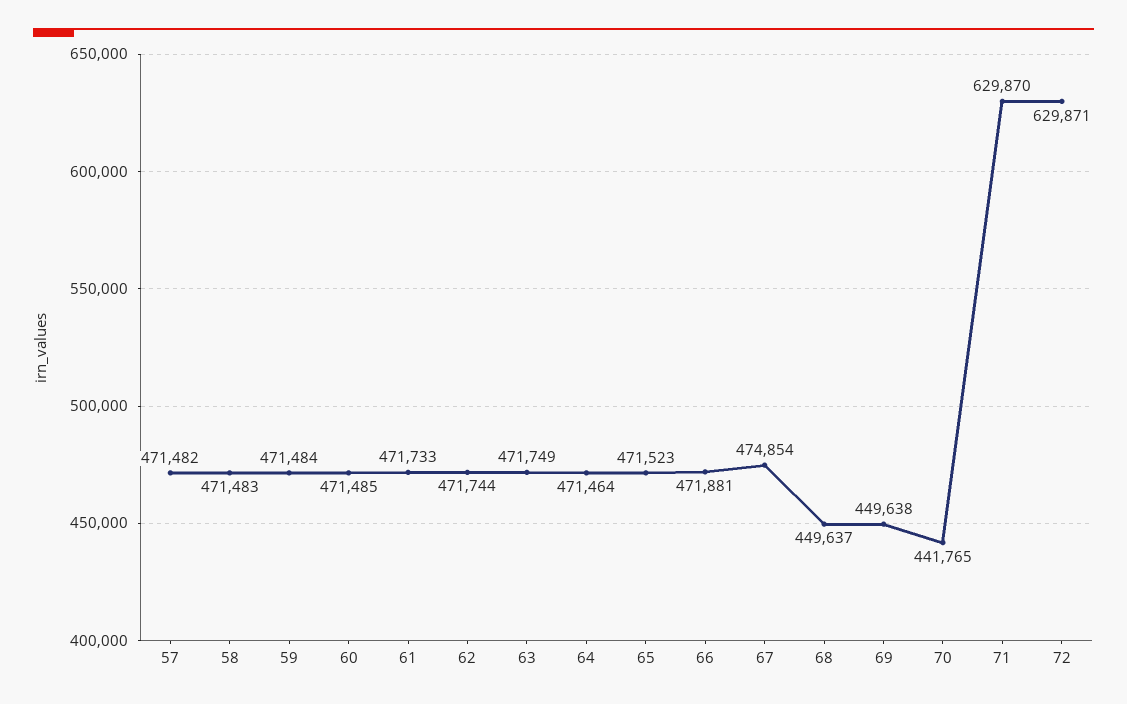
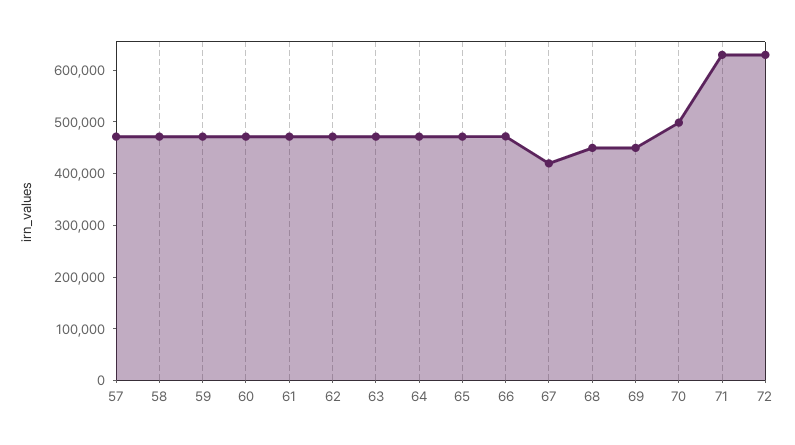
67: 474854 -> 420000
70: 441765 -> 500000

